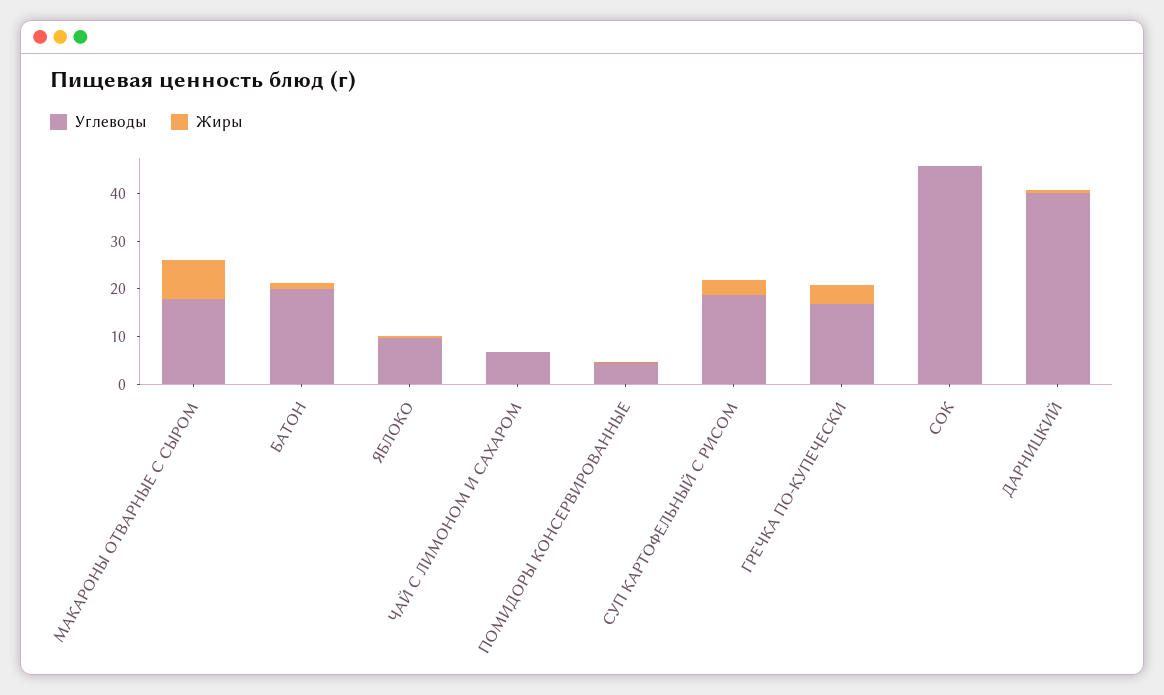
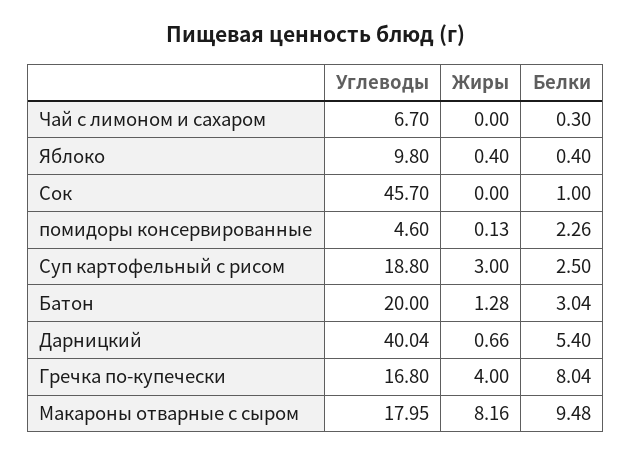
Белки, ЧАЙ С ЛИМОНОМ И САХАРОМ: none -> 0.3
Белки, ЯБЛОКО: none -> 0.4
Белки, СОК: none -> 1
Белки, ПОМИДОРЫ КОНСЕРВИРОВАННЫЕ: none -> 2.26
Белки, СУП КАРТОФЕЛЬНЫЙ С РИСОМ: none -> 2.5
Белки, БАТОН: none -> 3.04
Белки, ДАРНИЦКИЙ: none -> 5.4
Белки, ГРЕЧКА ПО-КУПЕЧЕСКИ: none -> 8.04
Белки, МАКАРОНЫ ОТВАРНЫЕ С СЫРОМ: none -> 9.48

